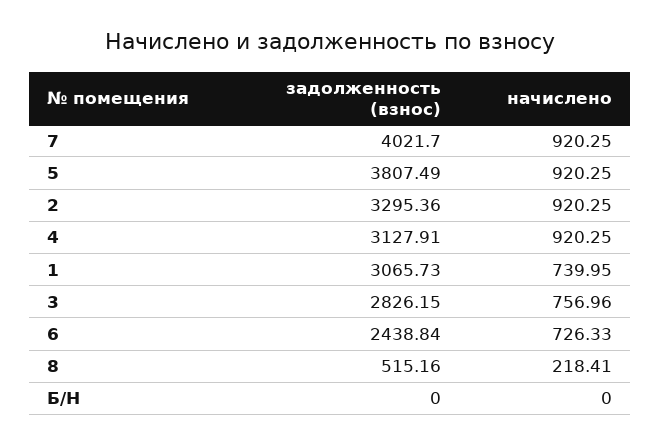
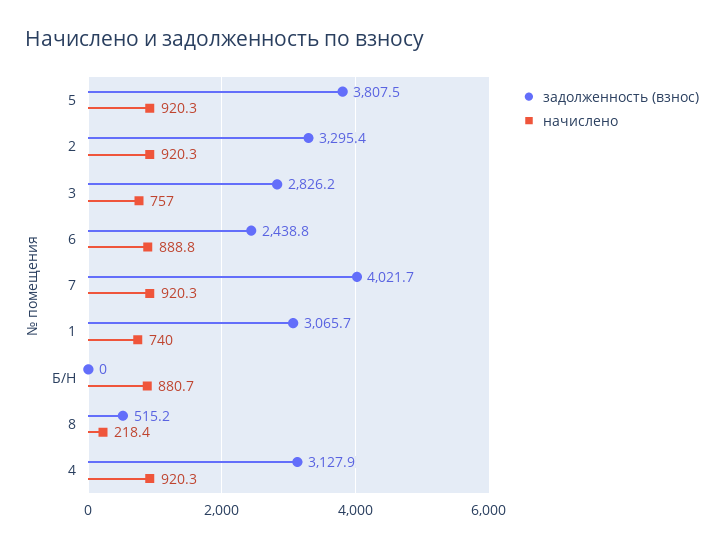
начислено, 6: 726.33 -> 888.8
начислено, Б/Н: 0 -> 880.7

